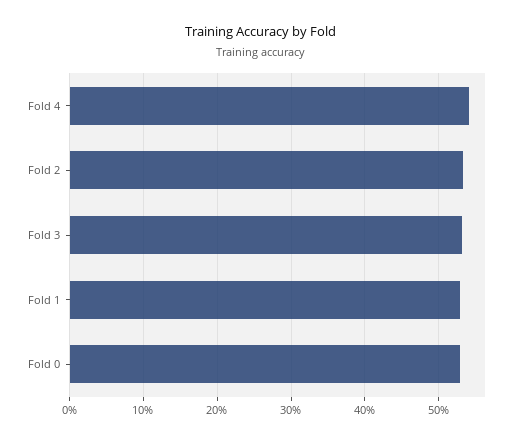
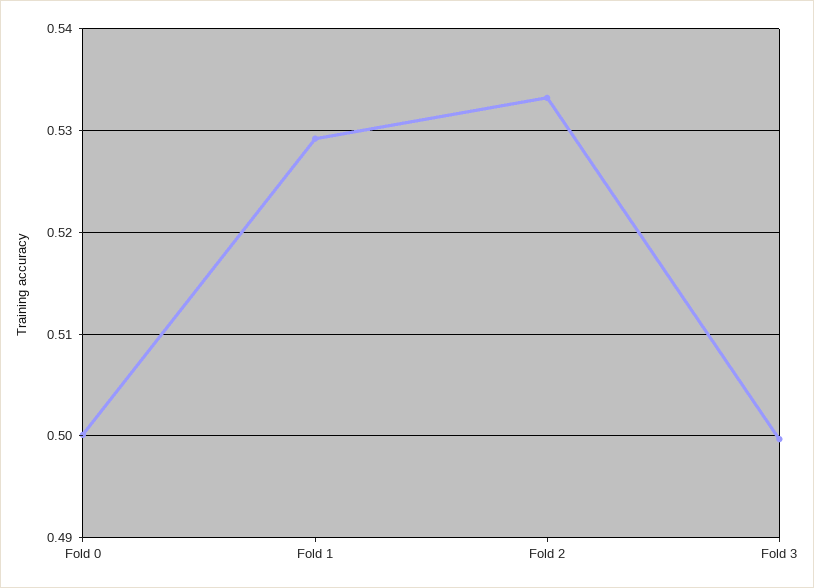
Fold 4: 0.54 -> none
Fold 3: 0.53 -> 0.5
Fold 0: 0.53 -> 0.5

